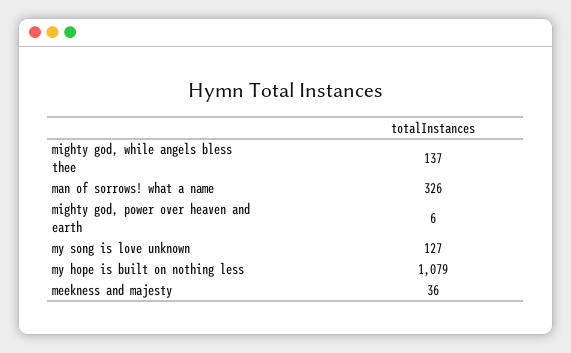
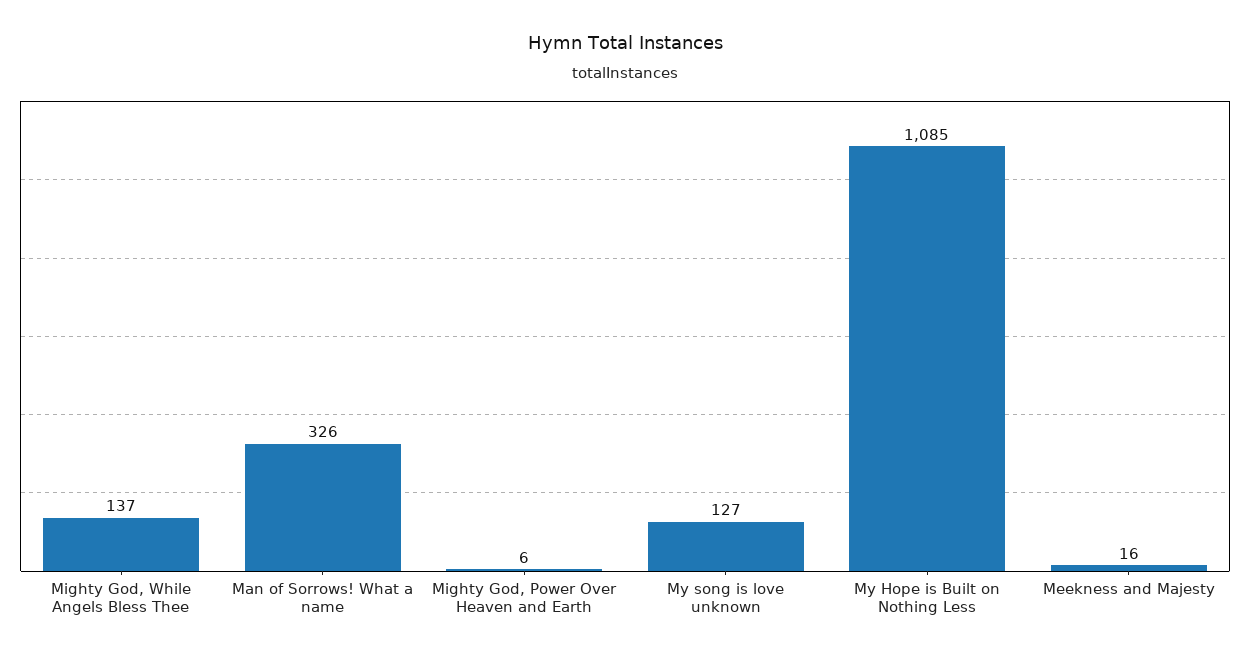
my hope is built on nothing less: 1079 -> 1085
meekness and majesty: 36 -> 16

